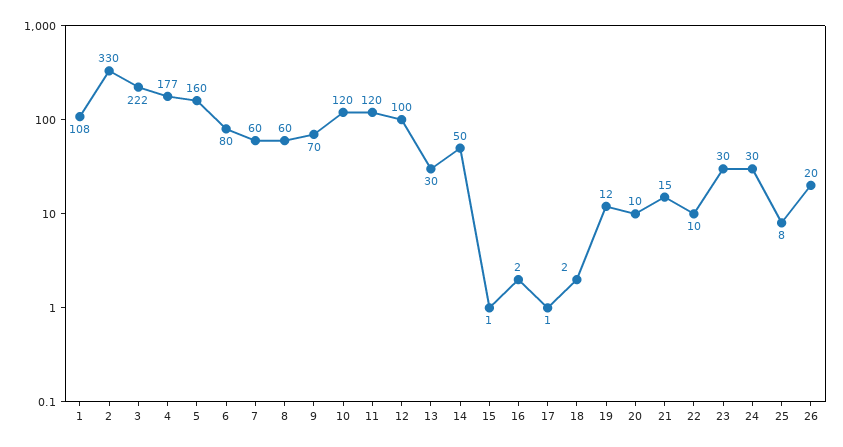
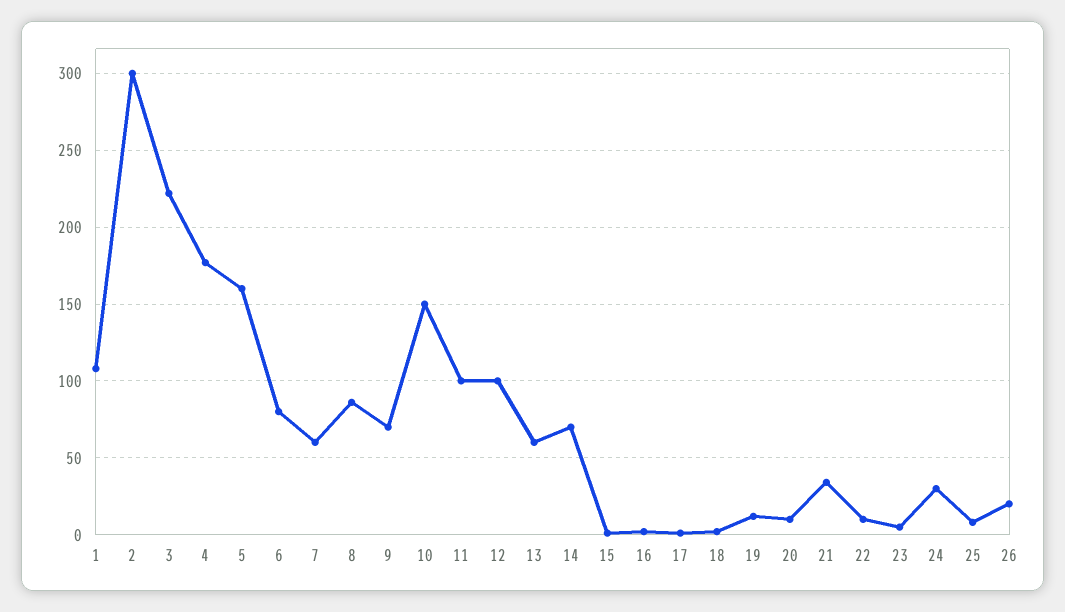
2: 330 -> 300
8: 60 -> 85
10: 120 -> 150
11: 120 -> 100
13: 30 -> 60
14: 50 -> 70
21: 15 -> 35
23: 30 -> 5

